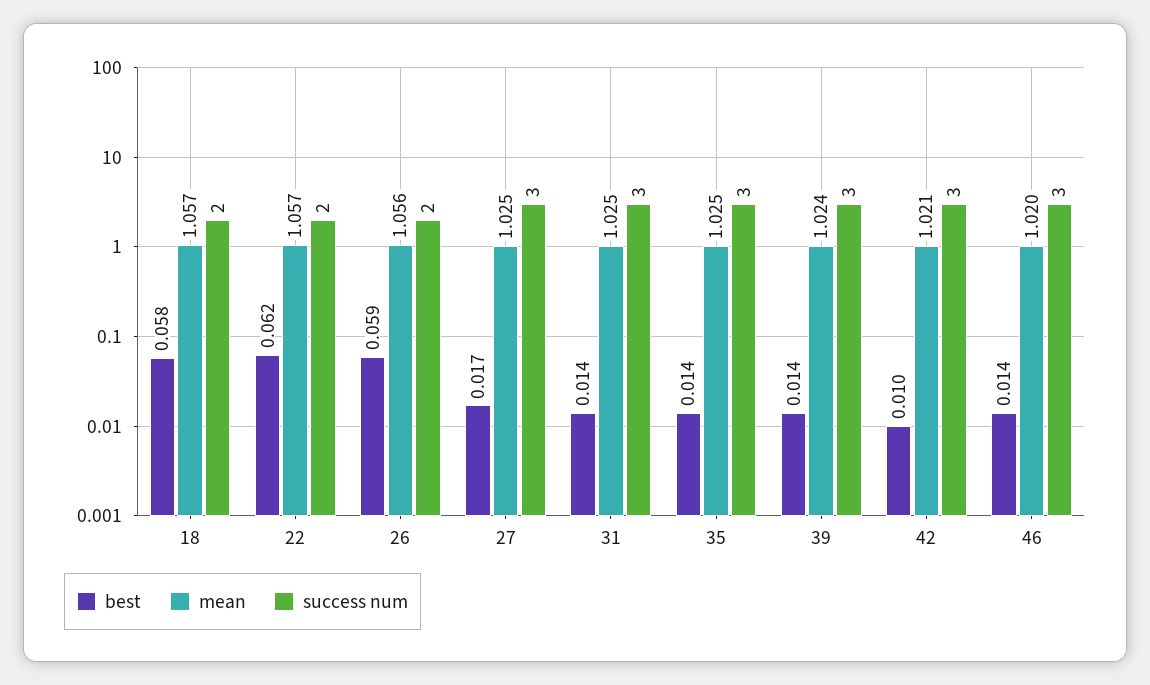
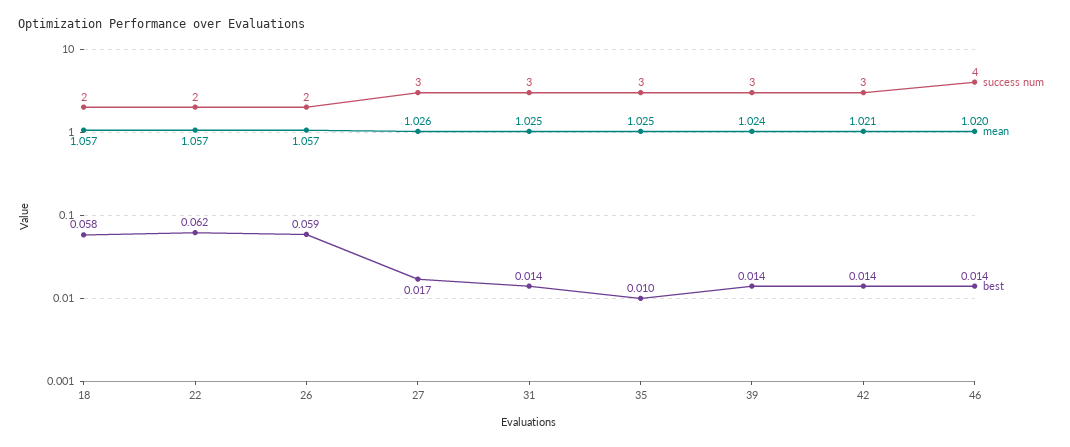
mean, 26: 1.056 -> 1.057
mean, 27: 1.025 -> 1.026
best, 35: 0.014 -> 0.01
best, 42: 0.01 -> 0.014
success num, 46: 3 -> 4

